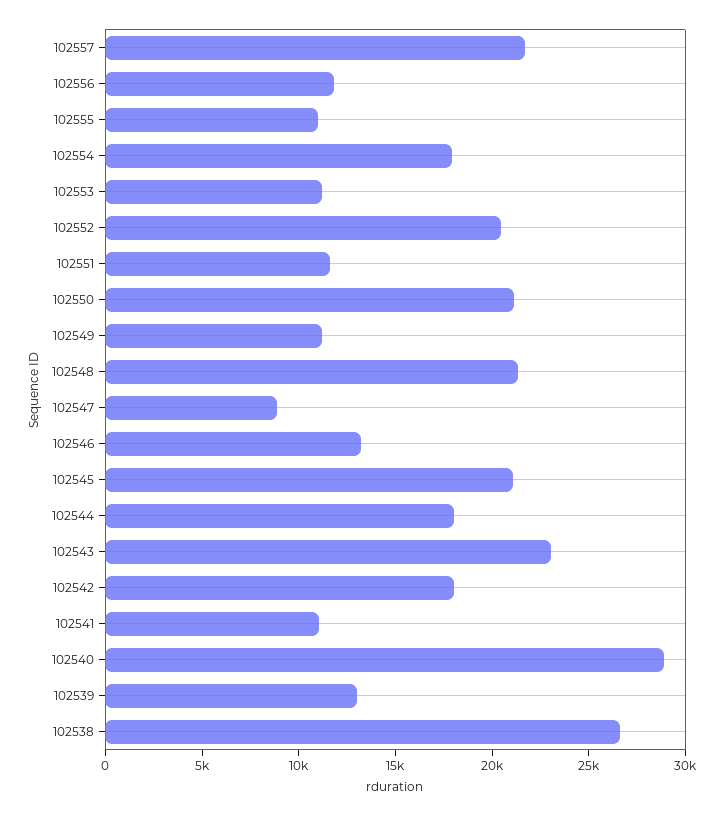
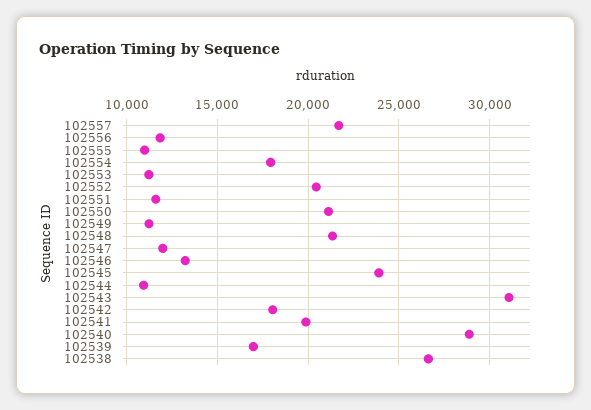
102547: 9000 -> 12000
102545: 21000 -> 24000
102544: 18000 -> 11000
102543: 23000 -> 31000
102541: 11000 -> 20000
102539: 13000 -> 17000

